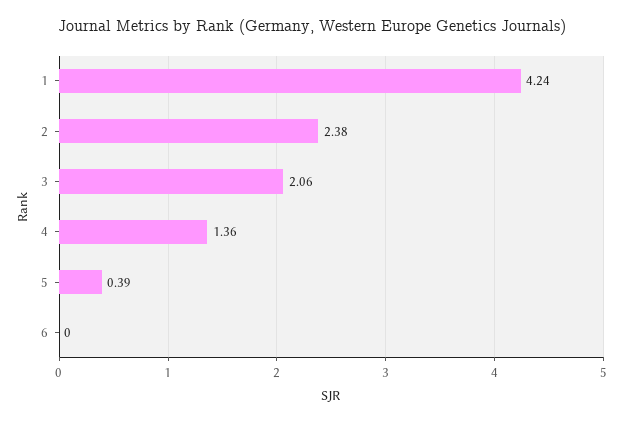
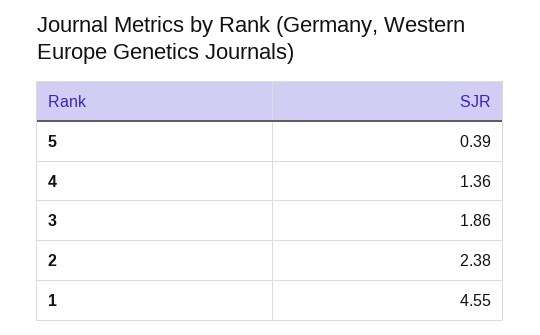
1: 4.24 -> 4.55
3: 2.06 -> 1.86
6: 0 -> none

